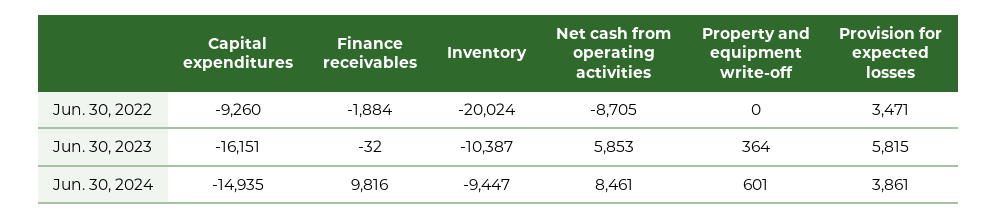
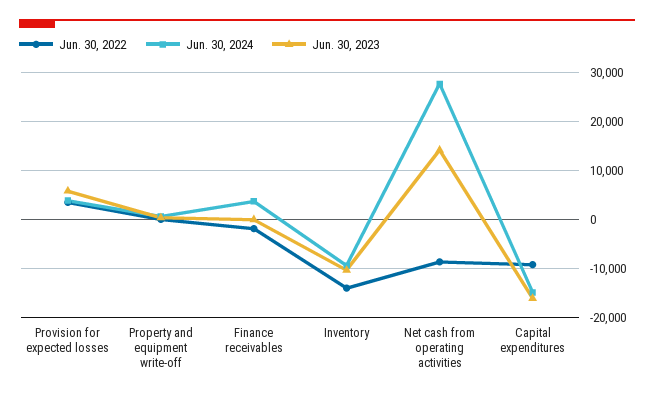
Jun. 30, 2022, Inventory: -20024 -> -14000
Jun. 30, 2023, Net cash from operating activities: 5853 -> 14000
Jun. 30, 2024, Finance receivables: 9816 -> 4000
Jun. 30, 2024, Net cash from operating activities: 8461 -> 28000

